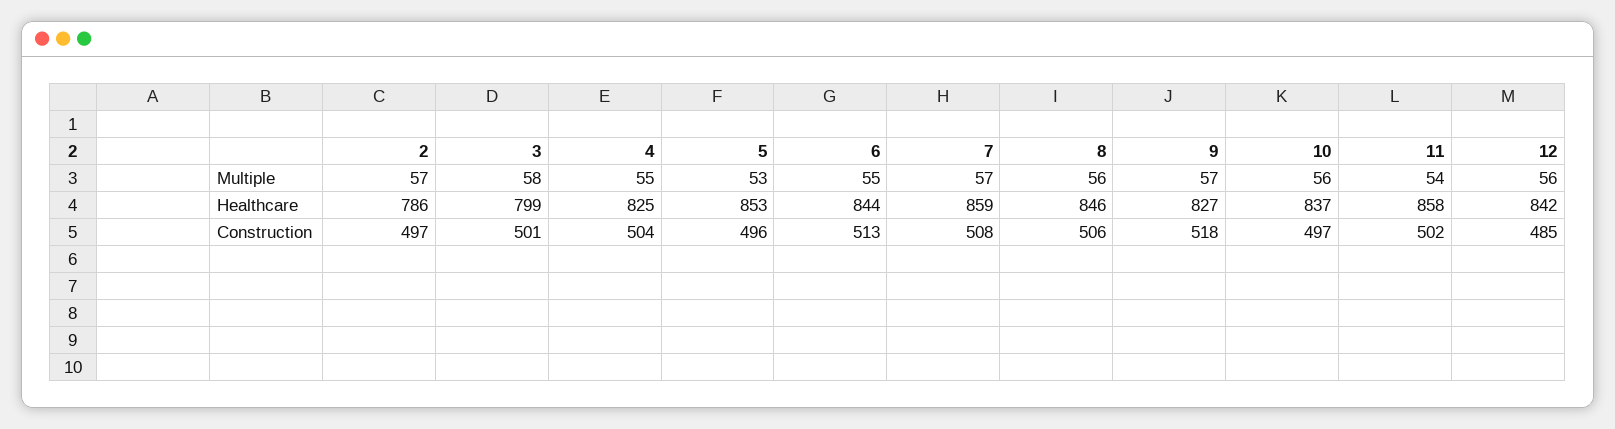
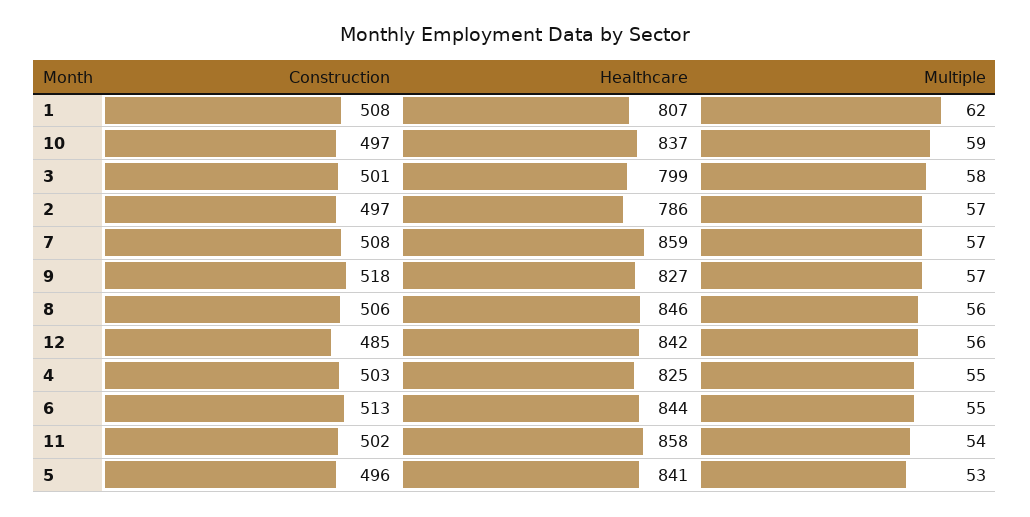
10, Multiple: 56 -> 59
5, Healthcare: 853 -> 841
4, Construction: 504 -> 503
1, Construction: none -> 508
1, Healthcare: none -> 807
1, Multiple: none -> 62

